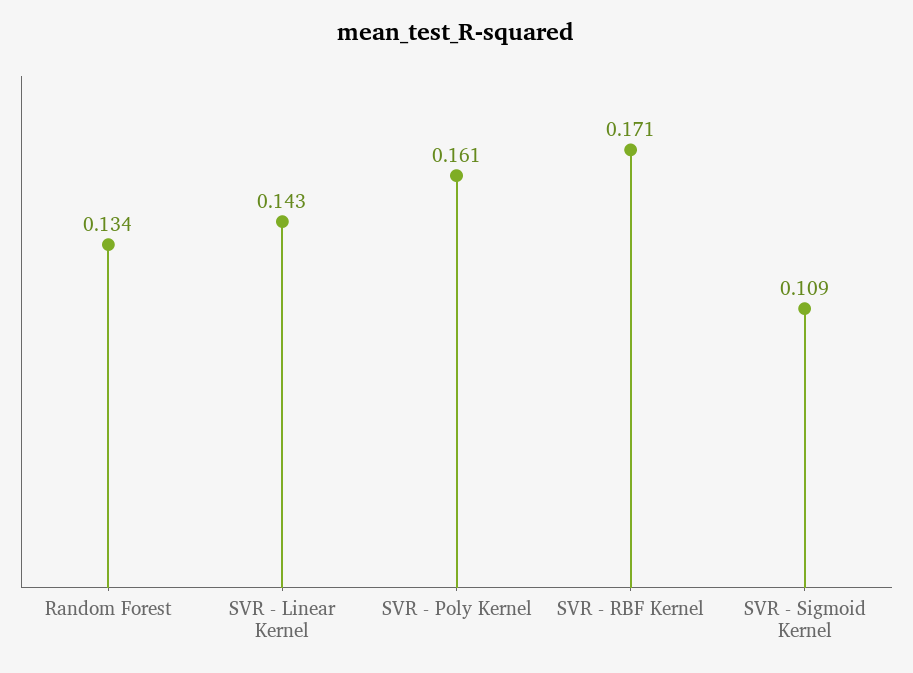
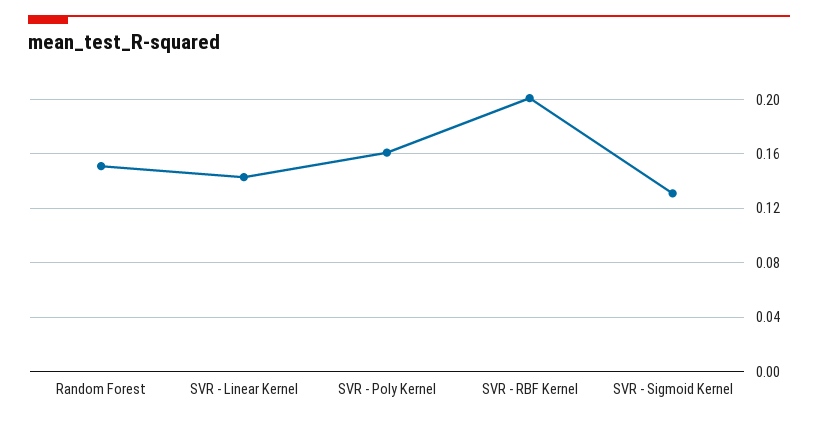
Random Forest: 0.134 -> 0.15
SVR - RBF Kernel: 0.171 -> 0.2
SVR - Sigmoid Kernel: 0.109 -> 0.13

